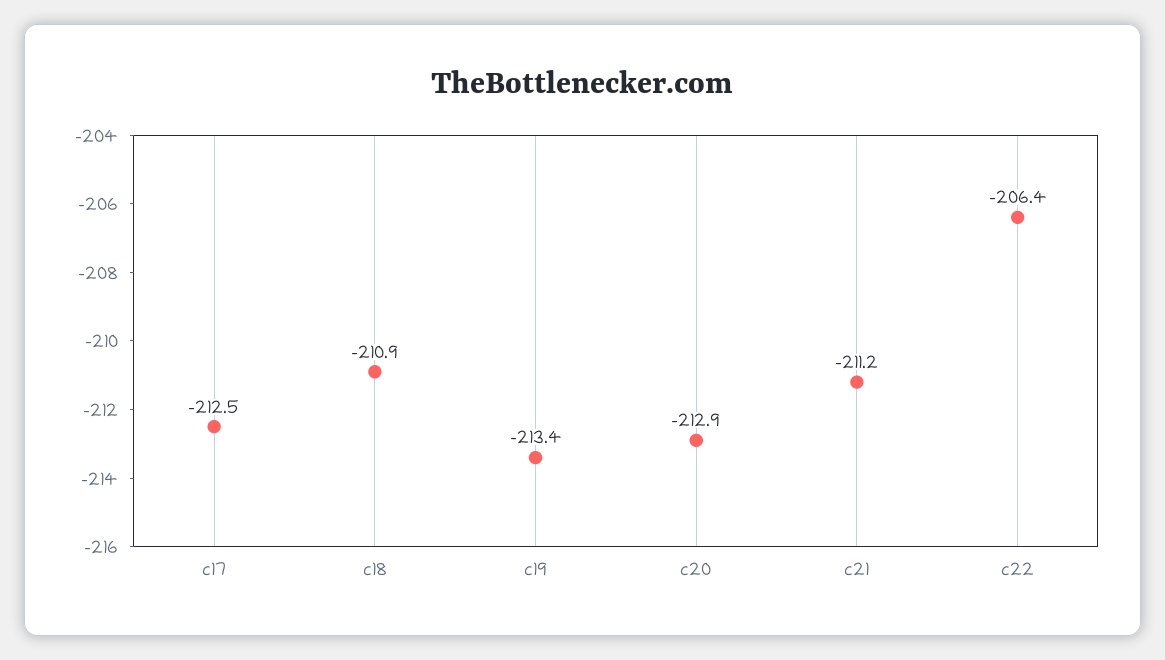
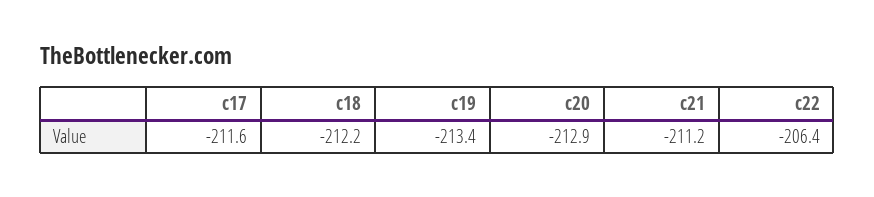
c17: -212.5 -> -211.6
c18: -210.9 -> -212.2

